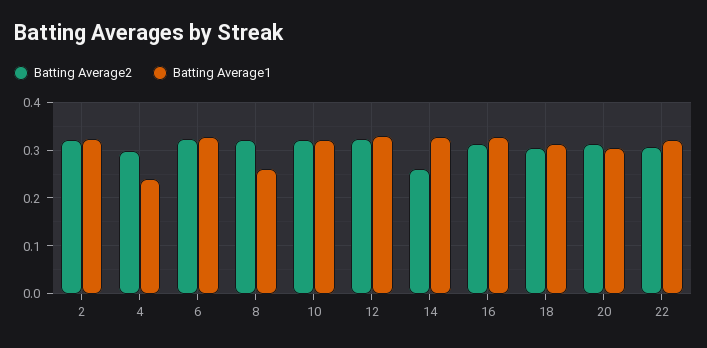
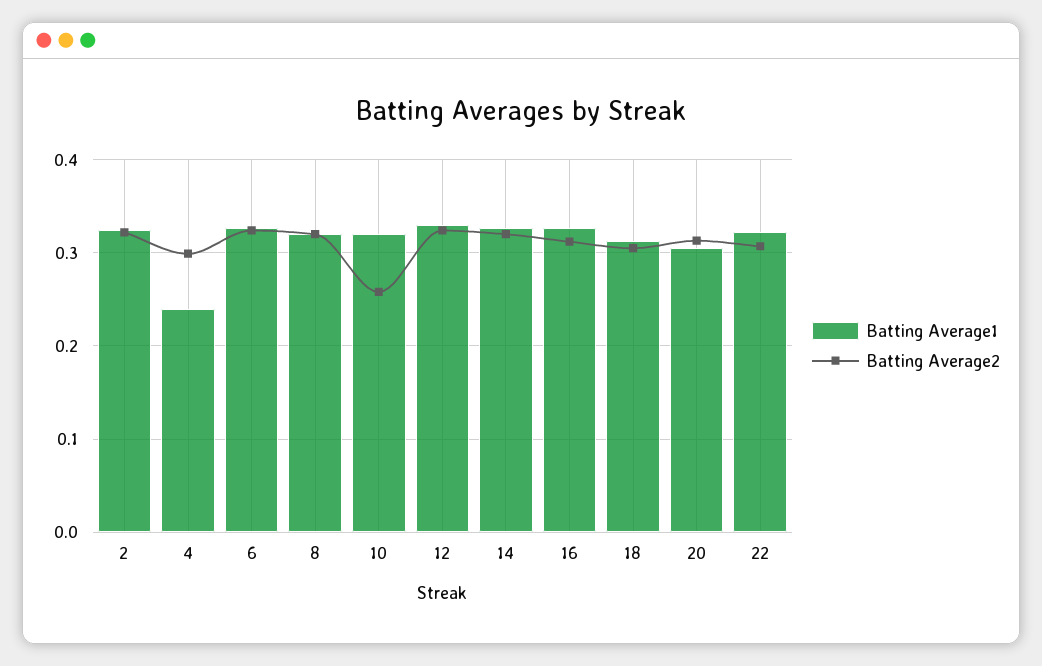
Batting Average1, 8: 0.26 -> 0.32
Batting Average2, 10: 0.32 -> 0.26
Batting Average2, 14: 0.26 -> 0.32

